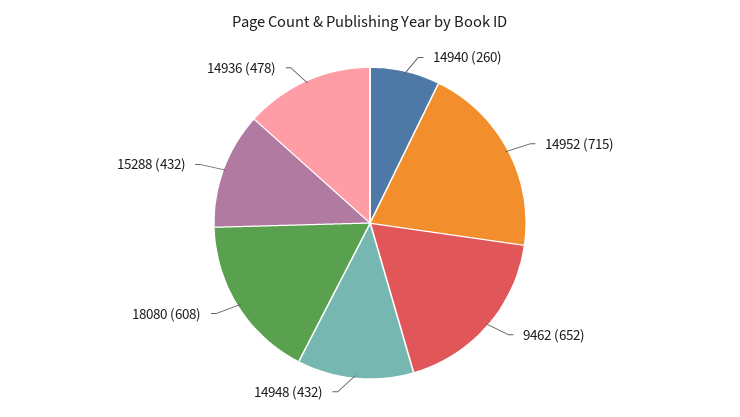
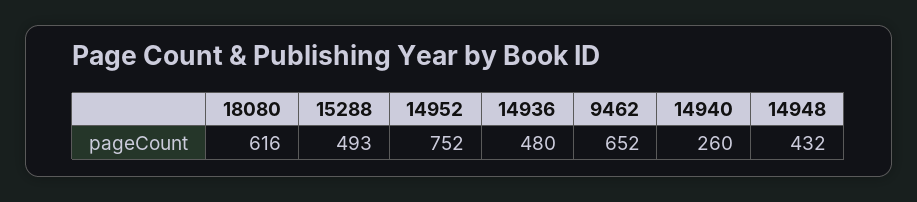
14952: 715 -> 752
18080: 608 -> 616
15288: 432 -> 493
14936: 478 -> 480

